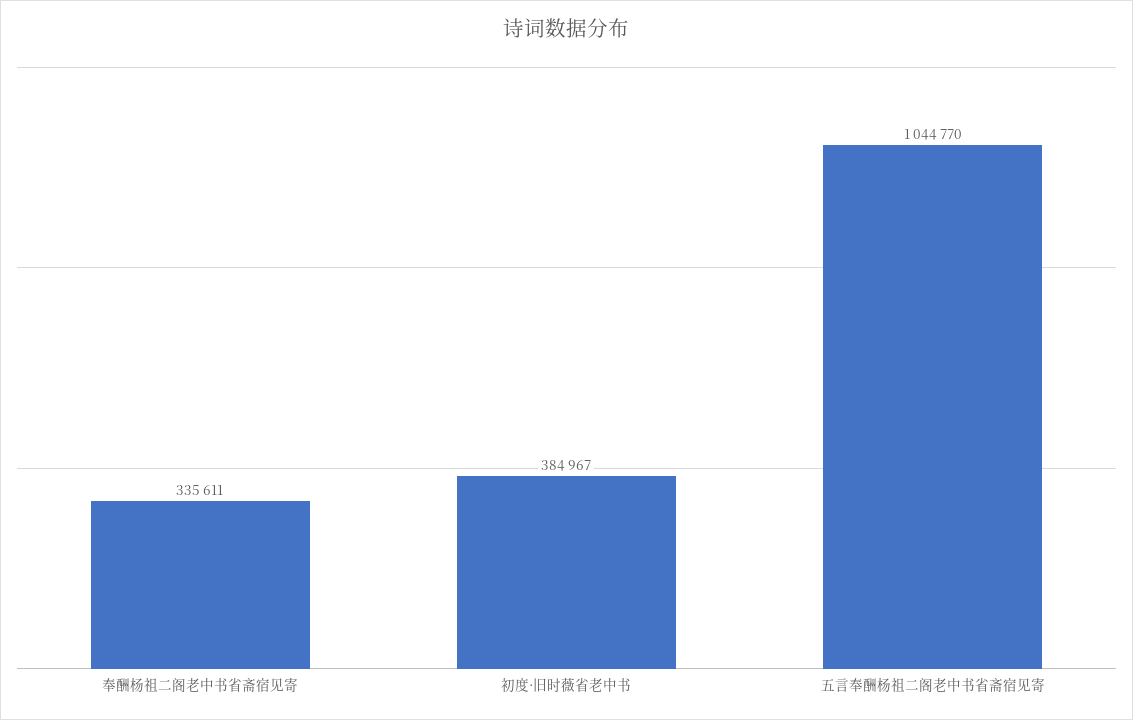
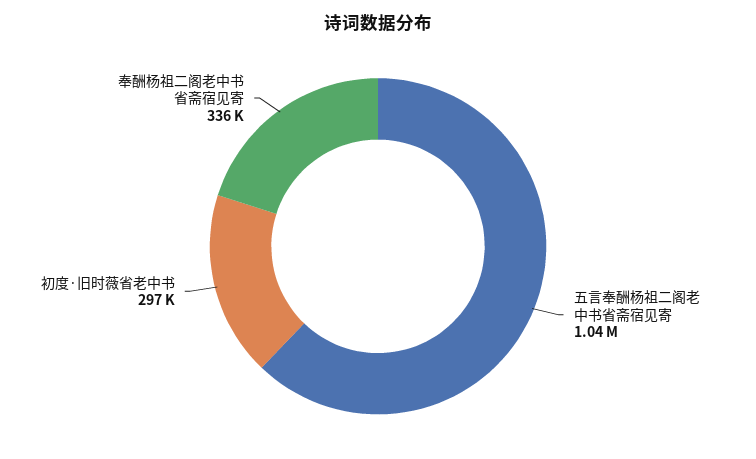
初度·旧时薇省老中书: 384967 -> 297000

